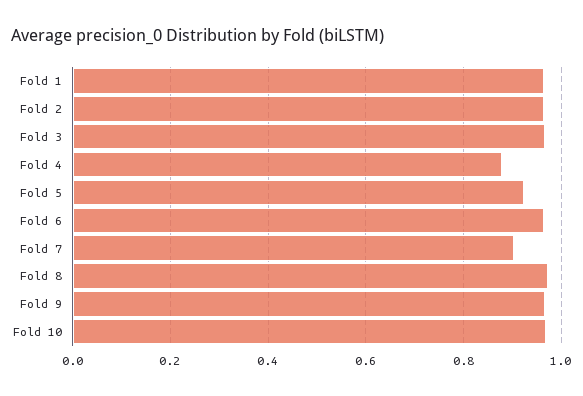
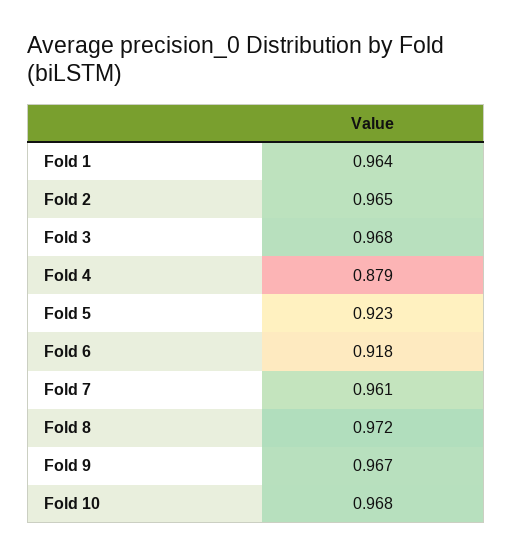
Fold 6: 0.96 -> 0.918
Fold 7: 0.9 -> 0.961

